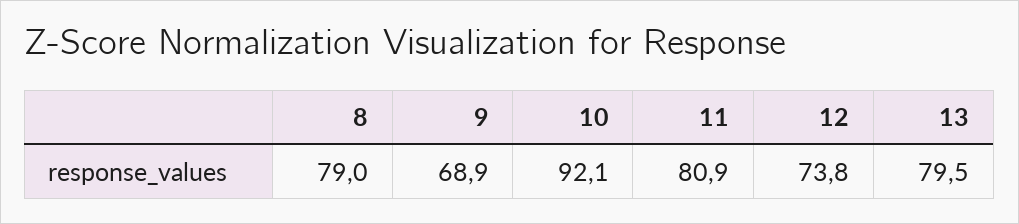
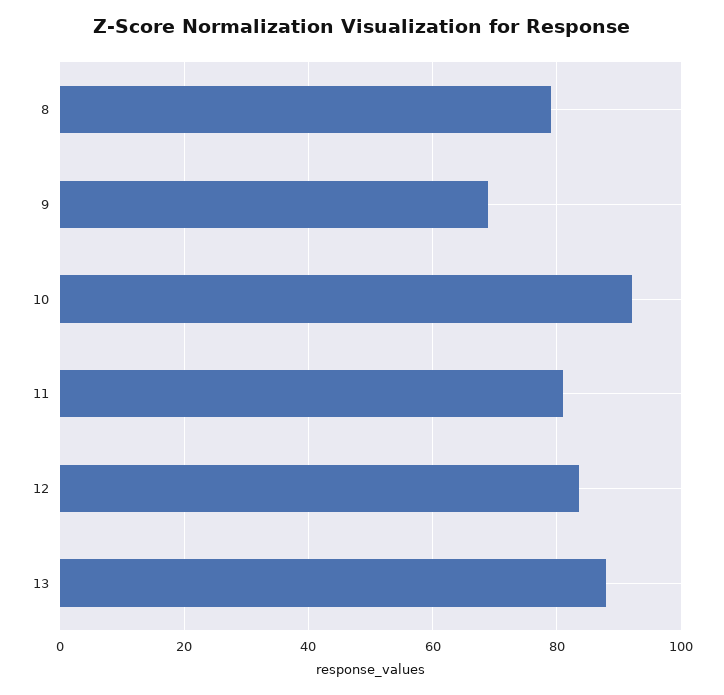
12: 73.8 -> 84
13: 79.5 -> 88

